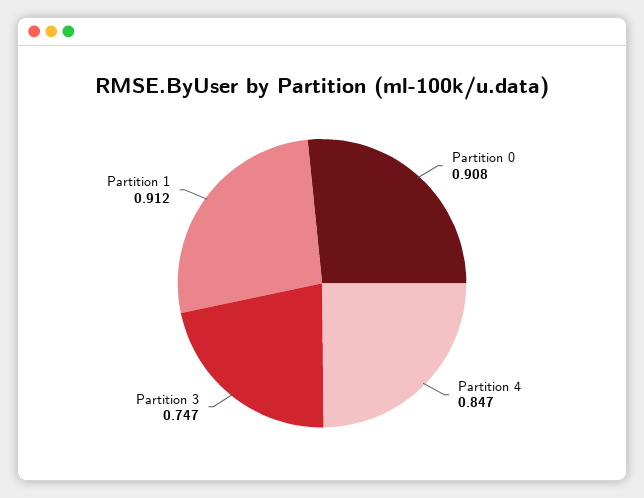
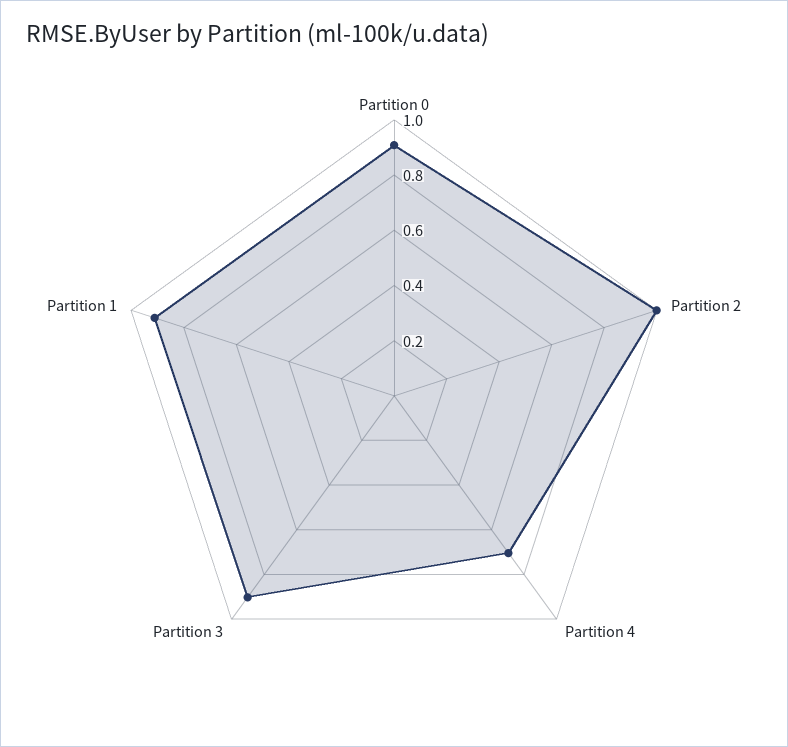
Partition 4: 0.847 -> 0.7
Partition 3: 0.747 -> 0.9
Partition 2: none -> 1

